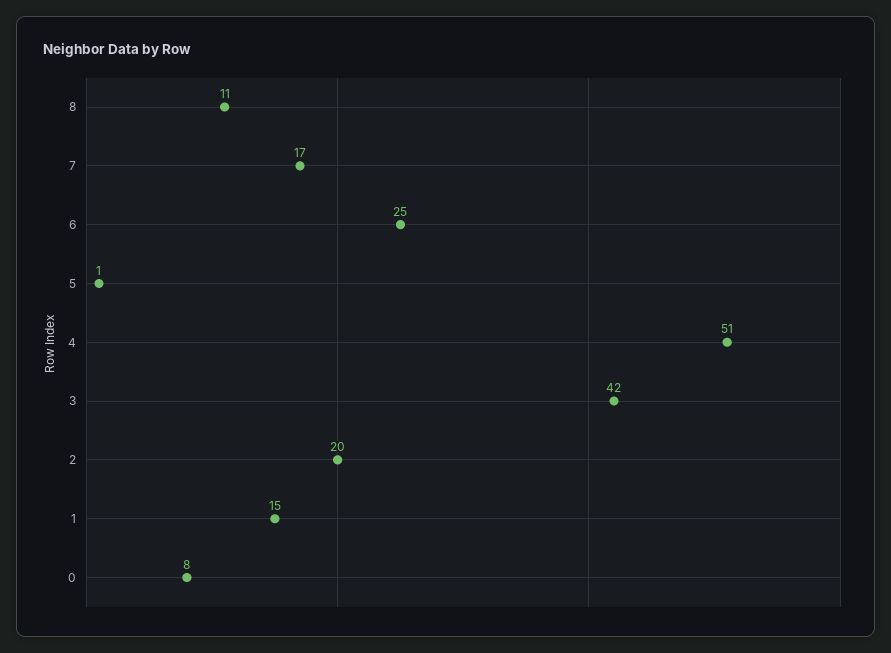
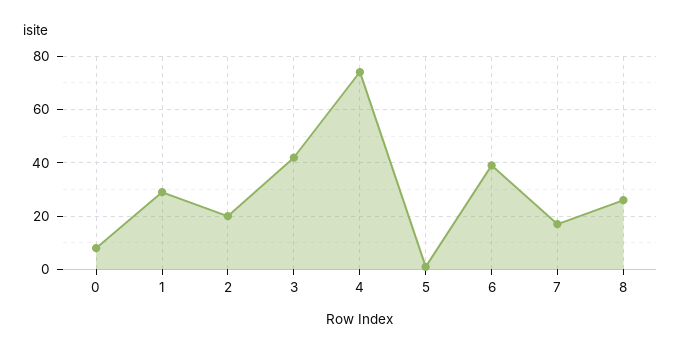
8: 11 -> 25
6: 25 -> 40
4: 51 -> 75
1: 15 -> 30

